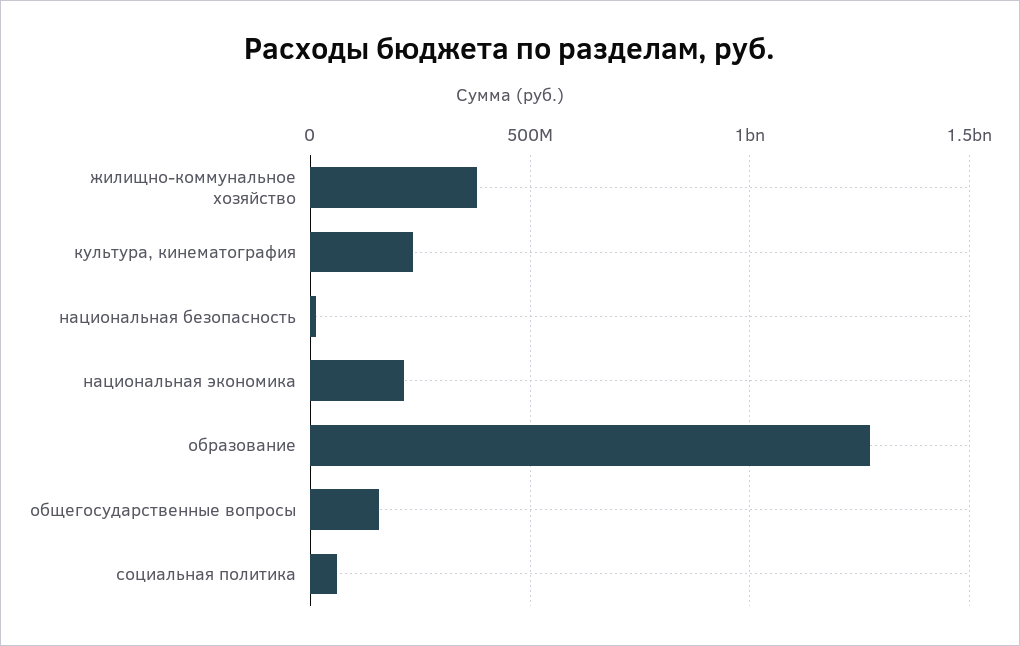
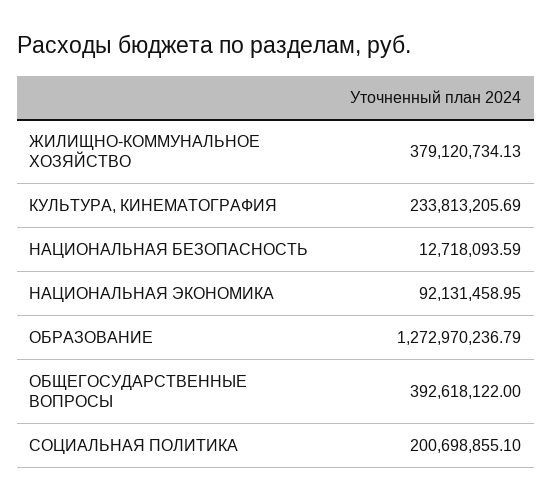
национальная экономика: 200000000 -> 92131458.95
общегосударственные вопросы: 150000000 -> 392618122
социальная политика: 50000000 -> 200698855.1

